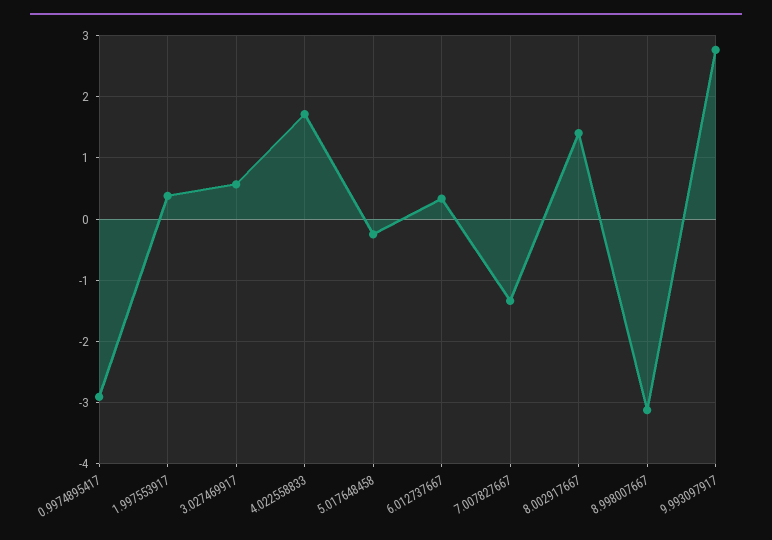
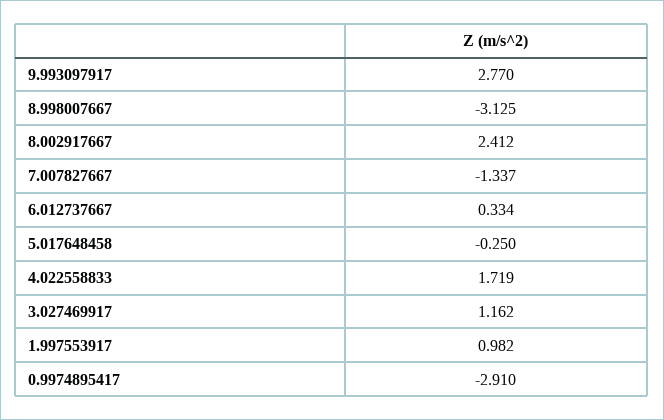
1.997553917: 0.4 -> 0.982
3.027469917: 0.6 -> 1.162
8.002917667: 1.4 -> 2.412

